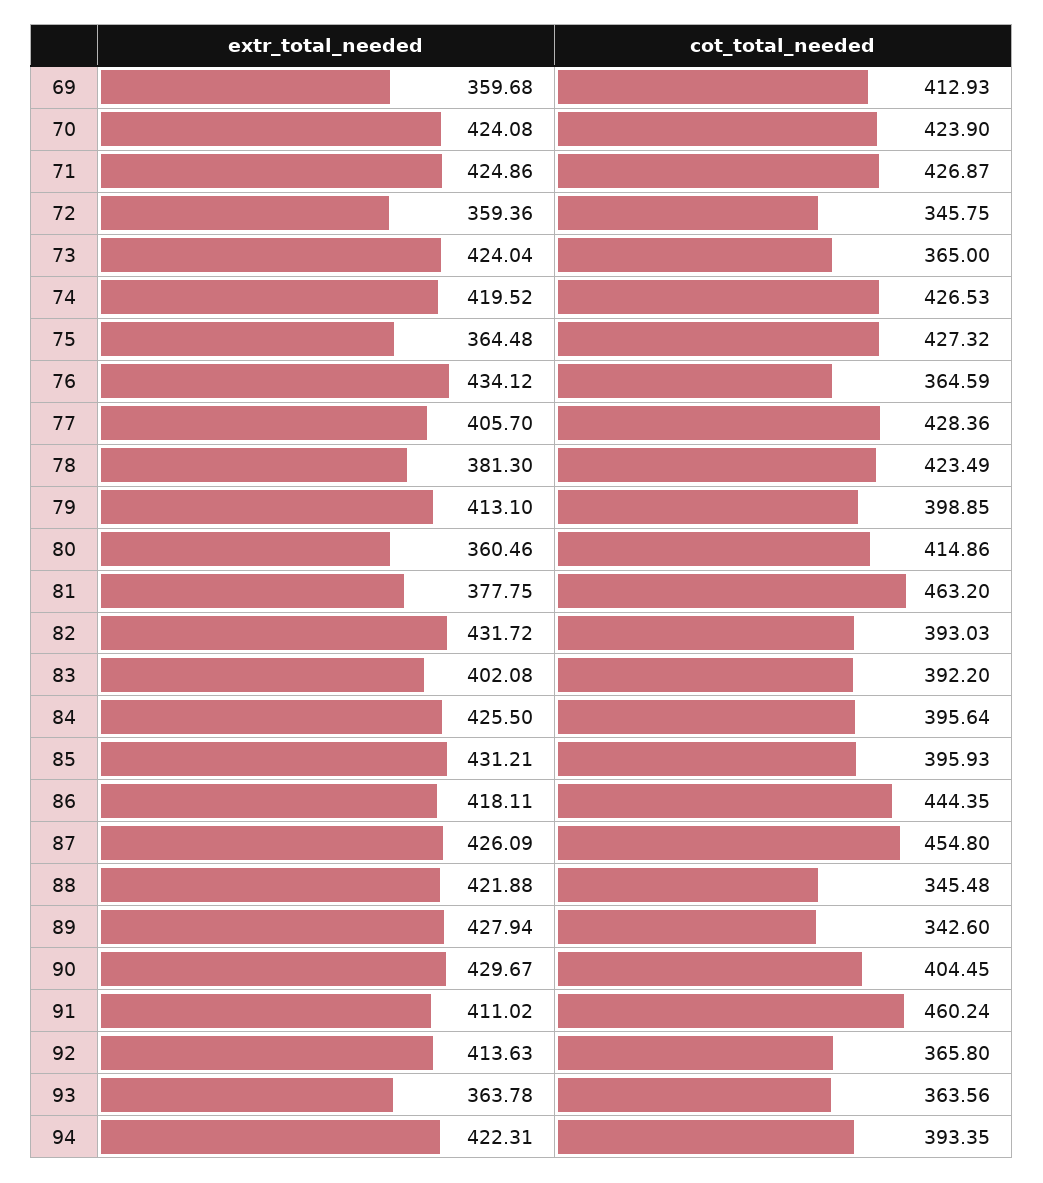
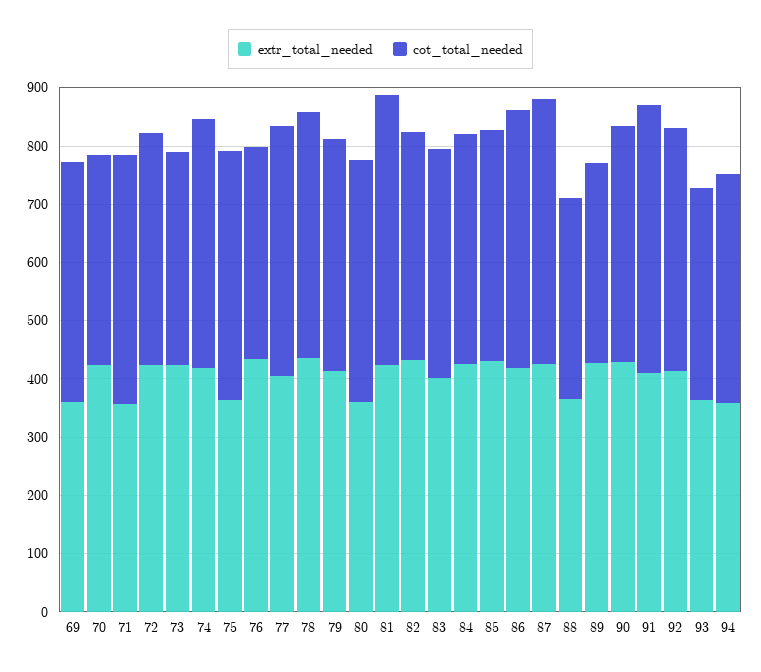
cot_total_needed, 70: 423.9 -> 360
extr_total_needed, 71: 424.86 -> 360
extr_total_needed, 72: 359.36 -> 420
cot_total_needed, 72: 345.75 -> 400
extr_total_needed, 78: 381.3 -> 440
extr_total_needed, 81: 377.75 -> 420
extr_total_needed, 88: 421.88 -> 360
cot_total_needed, 92: 365.8 -> 420
extr_total_needed, 94: 422.31 -> 360

